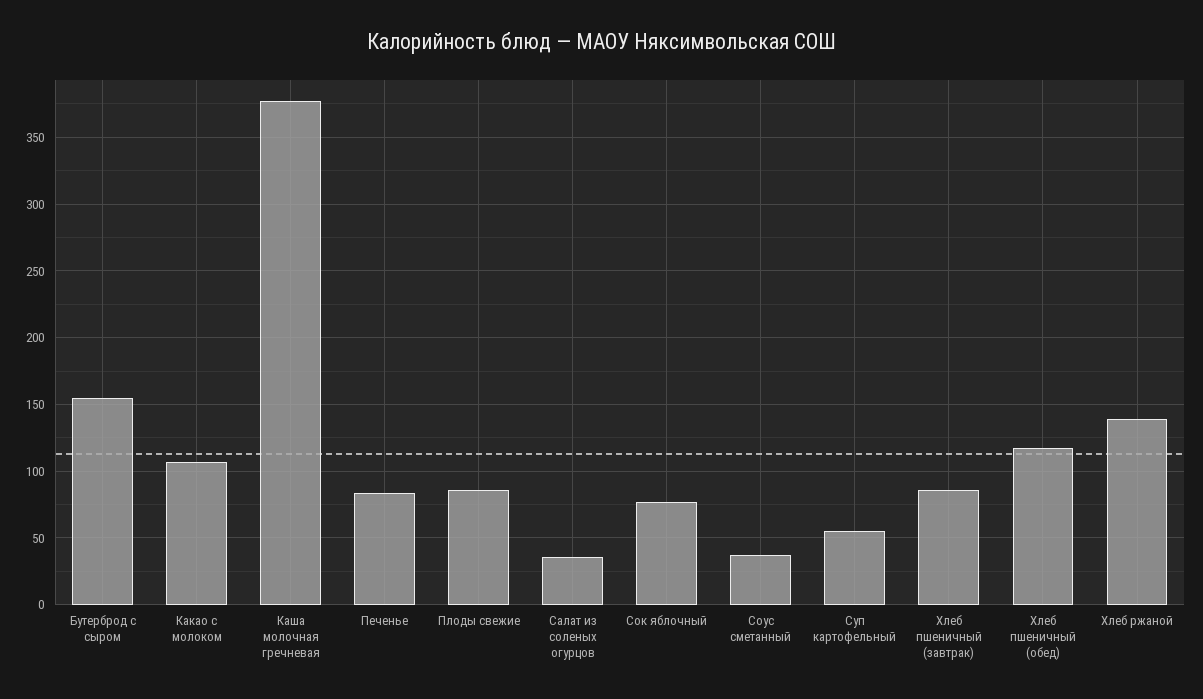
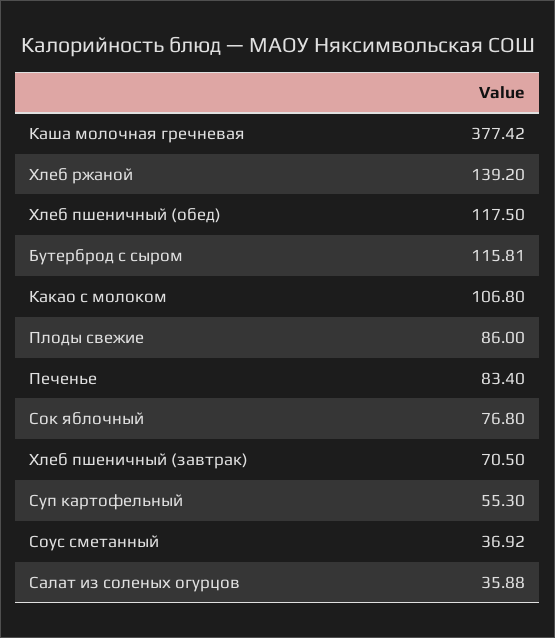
Бутерброд с сыром: 155 -> 115.81
Хлеб пшеничный (завтрак): 85 -> 70.5

